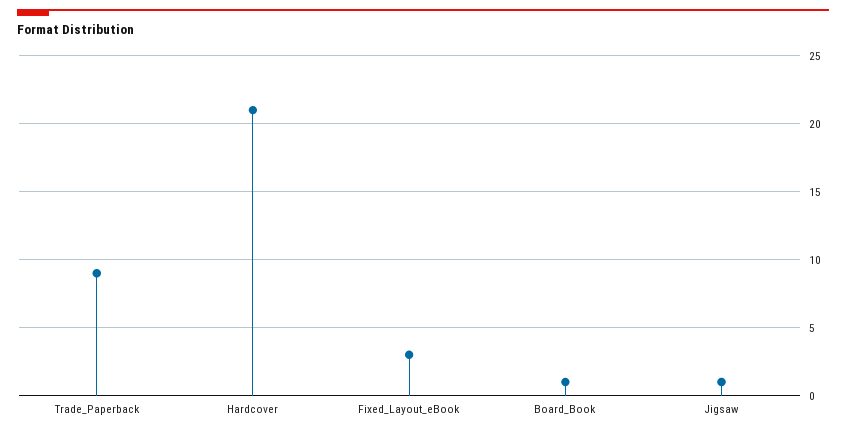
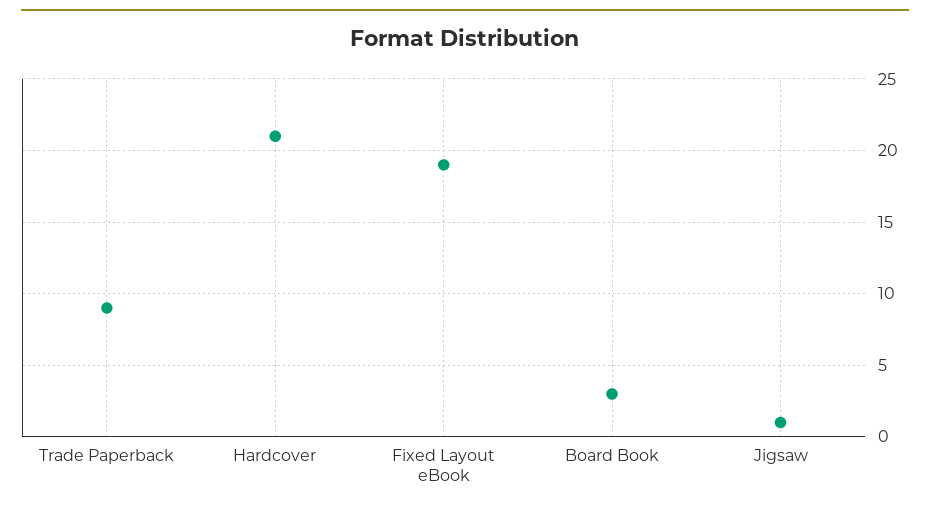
Fixed_Layout_eBook: 3 -> 19
Board_Book: 1 -> 3

